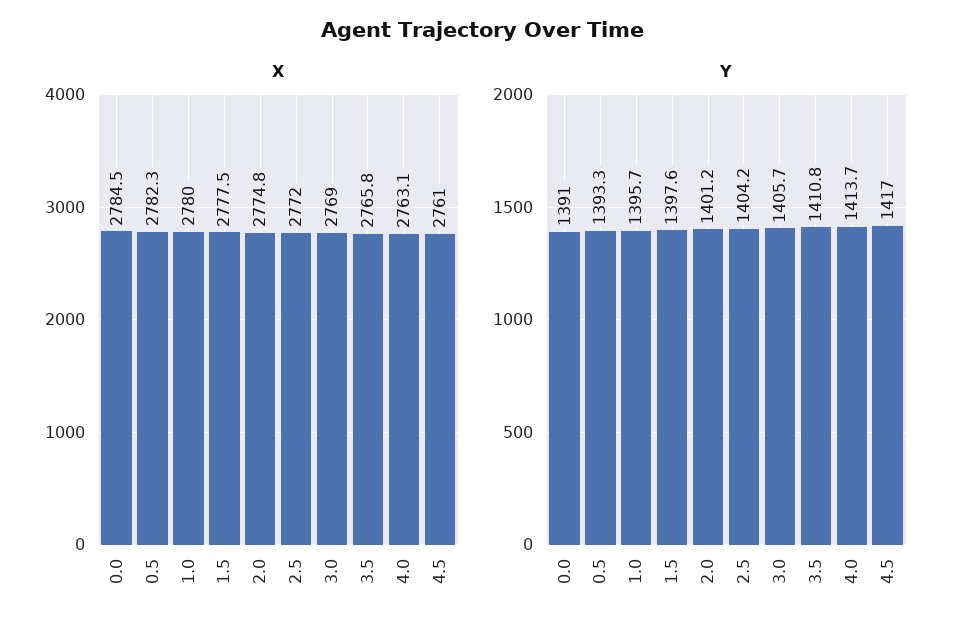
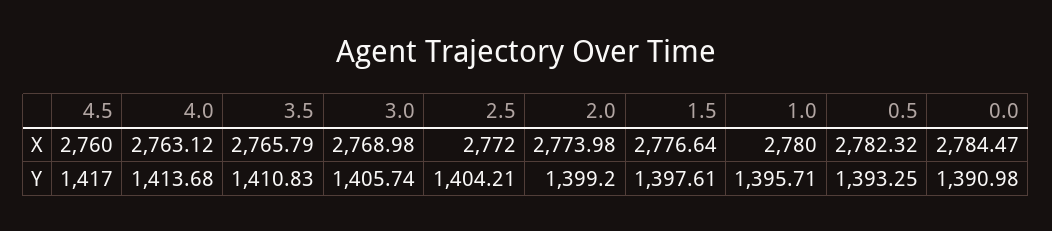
X, 1.5: 2777.5 -> 2776.64
X, 2.0: 2774.8 -> 2773.98
X, 4.5: 2761 -> 2760
Y, 2.0: 1401.2 -> 1399.2

